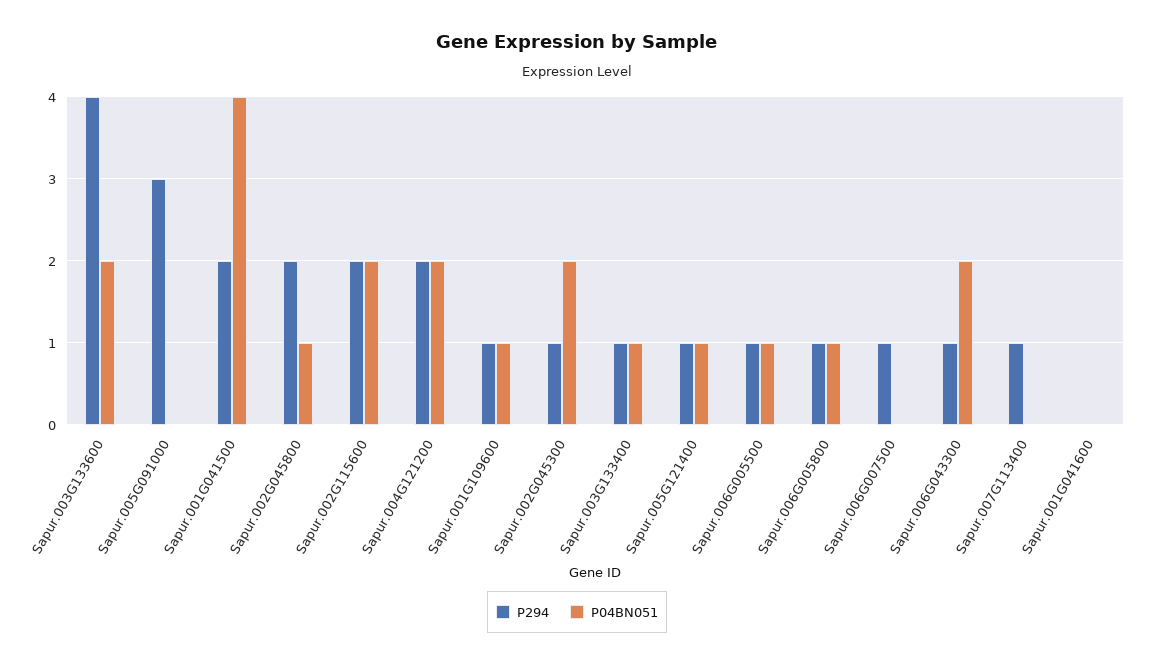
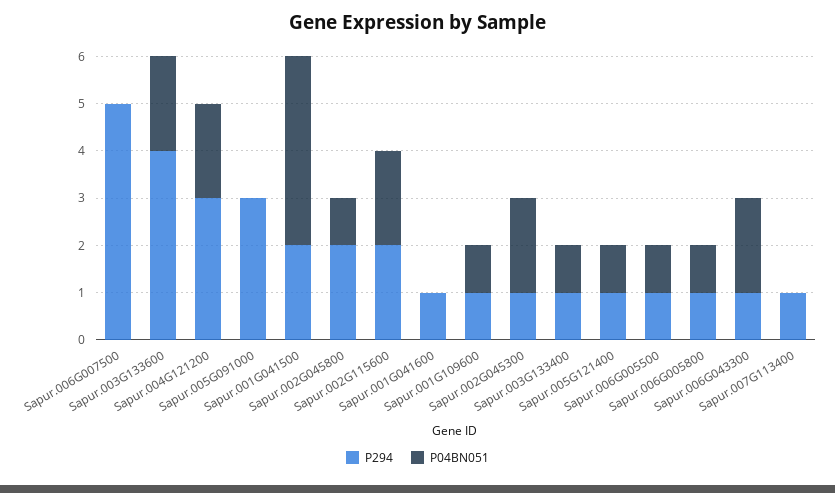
P294, Sapur.004G121200: 2 -> 3
P294, Sapur.006G007500: 1 -> 5
P294, Sapur.001G041600: 0 -> 1

